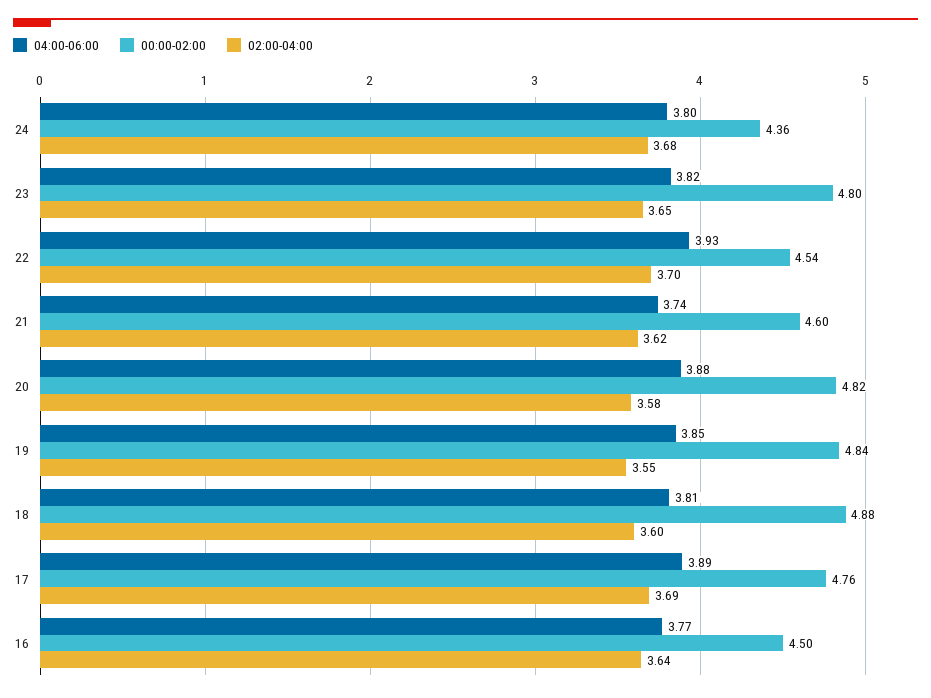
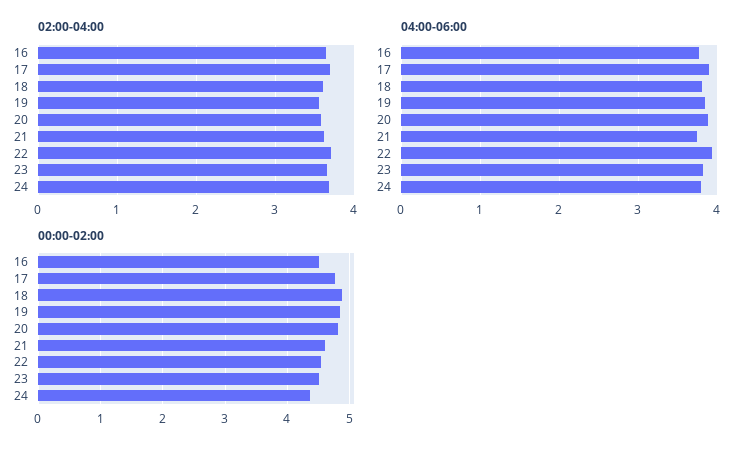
00:00-02:00, 23: 4.8 -> 4.5

